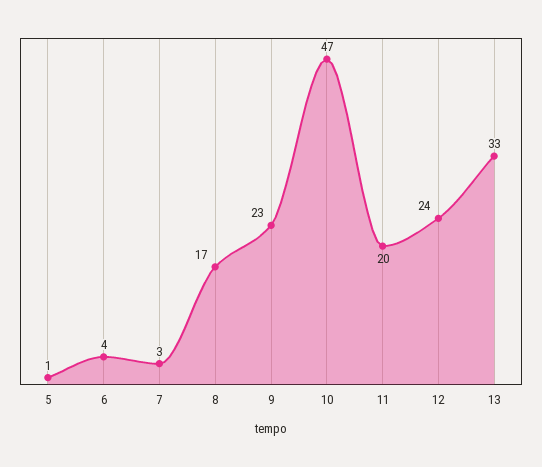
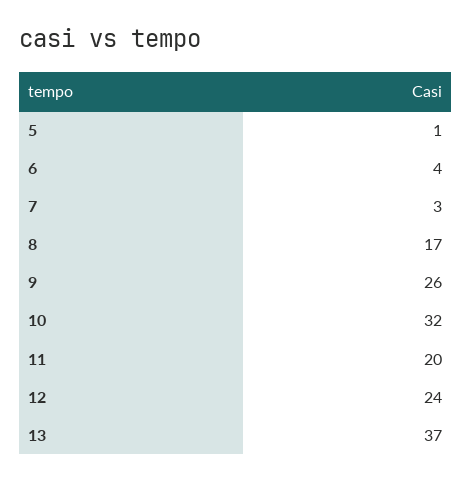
9: 23 -> 26
10: 47 -> 32
13: 33 -> 37

